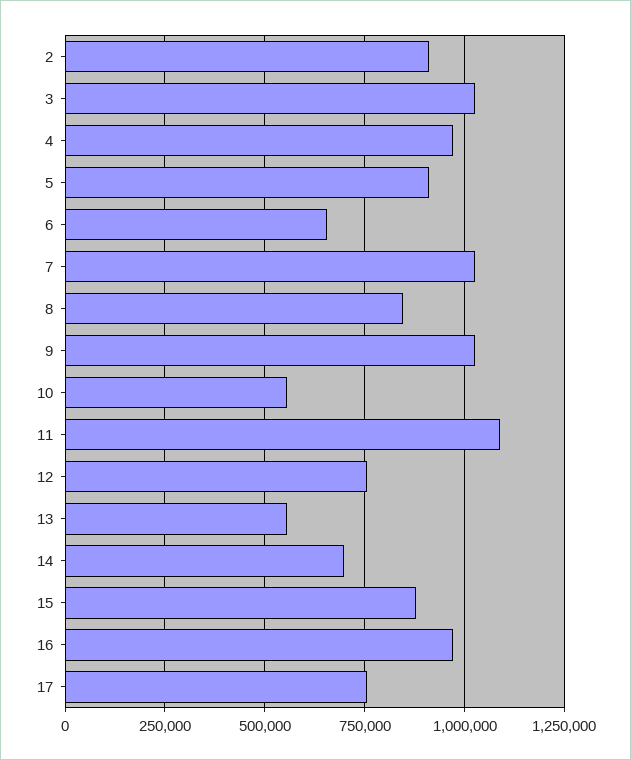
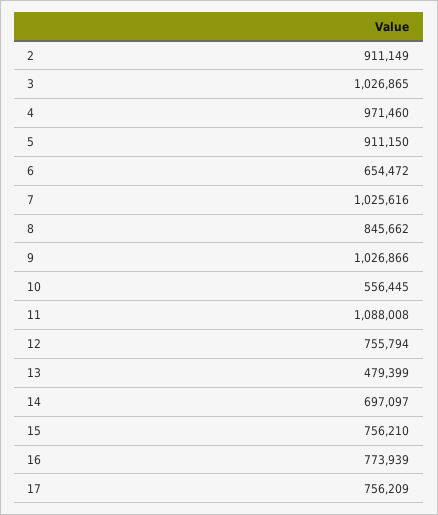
13: 550000 -> 479399
15: 875000 -> 756210
16: 975000 -> 773939

